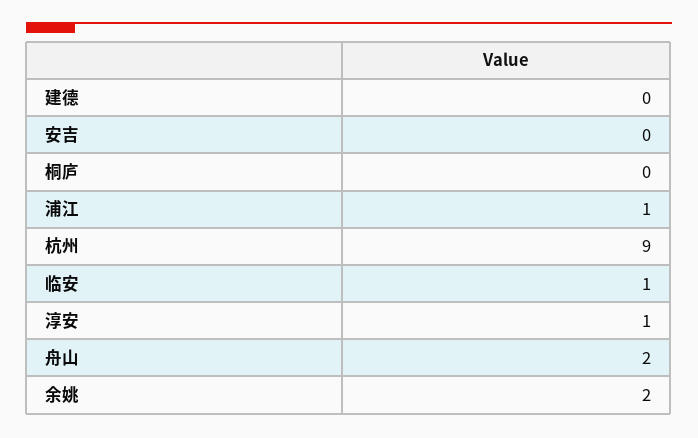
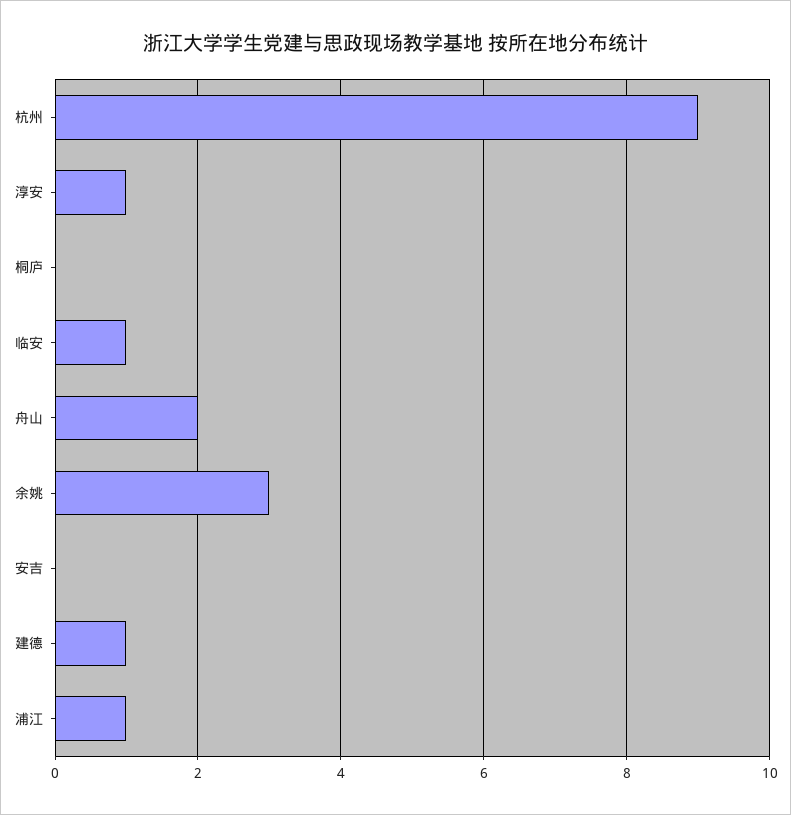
建德: 0 -> 1
余姚: 2 -> 3

